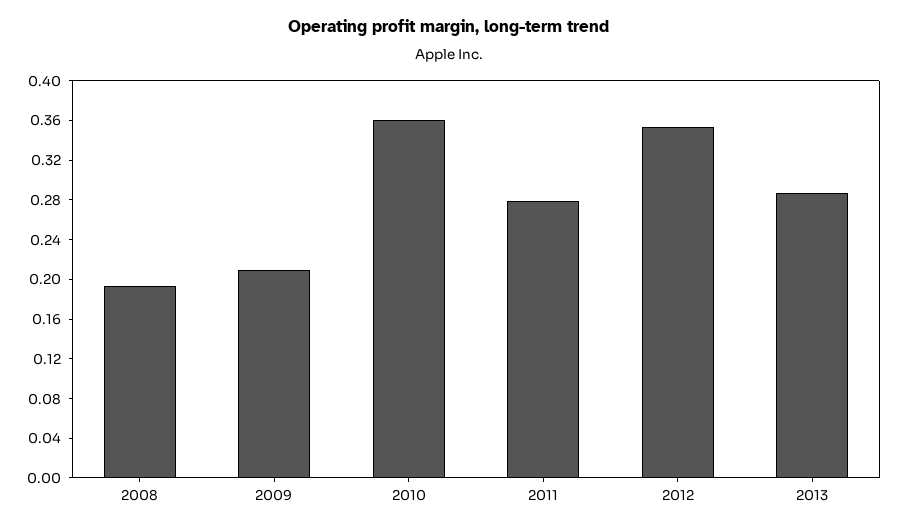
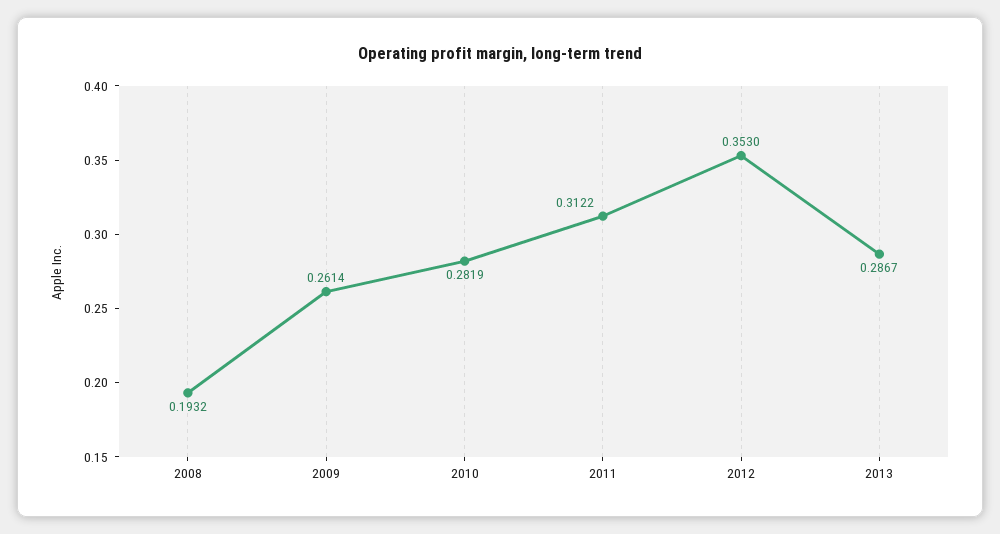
2009: 0.21 -> 0.2614
2010: 0.36 -> 0.2819
2011: 0.28 -> 0.3122

